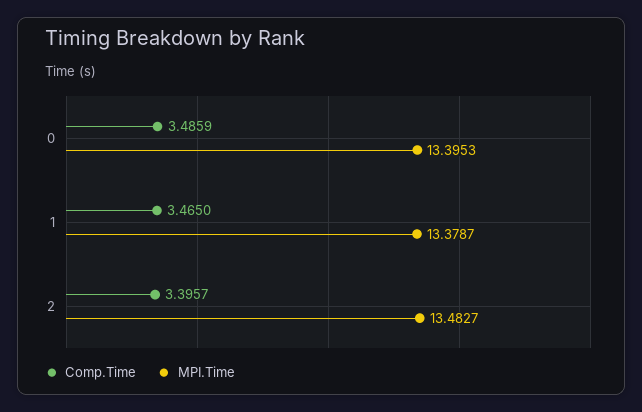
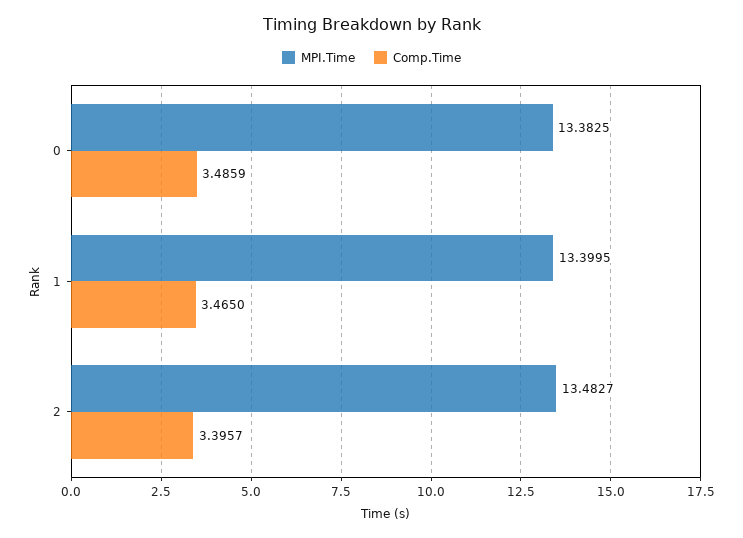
MPI.Time, 0: 13.3953 -> 13.3825
MPI.Time, 1: 13.3787 -> 13.3995

